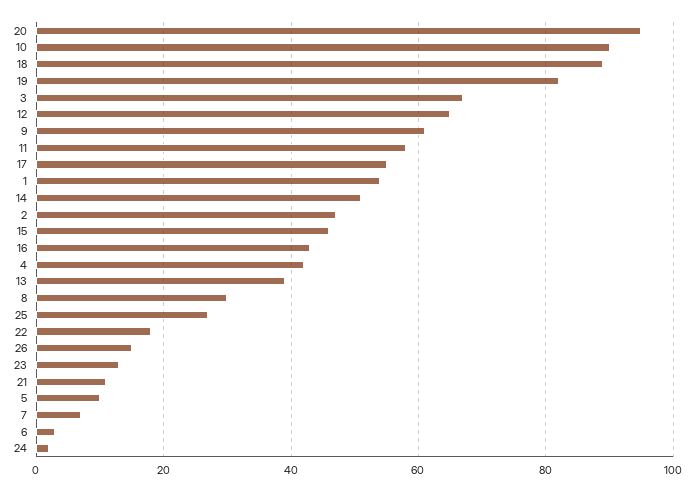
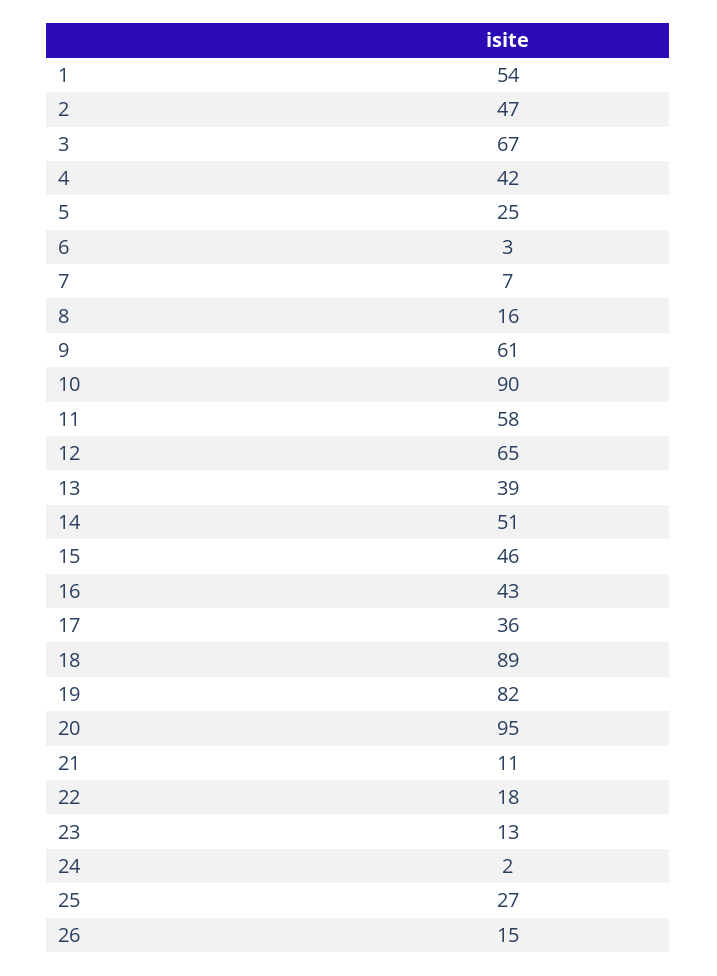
17: 55 -> 36
8: 30 -> 16
5: 10 -> 25

